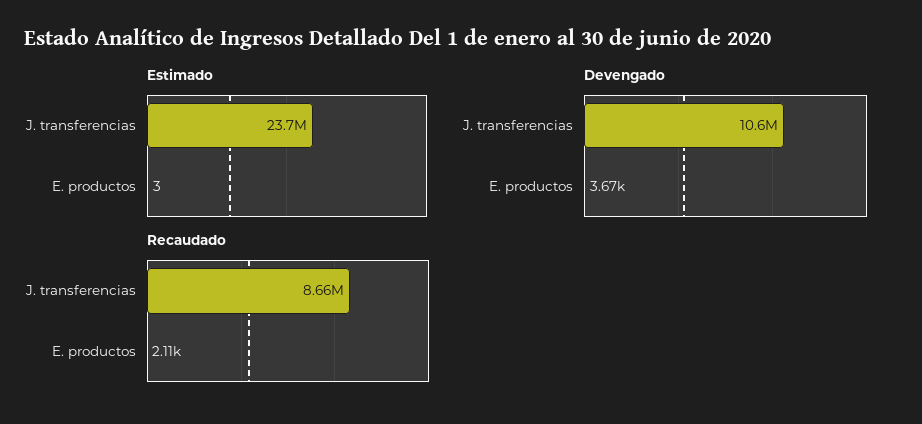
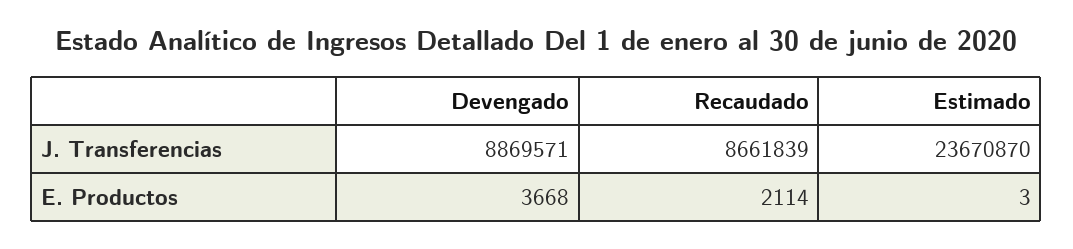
Devengado, J. transferencias: 10600000 -> 8869571

